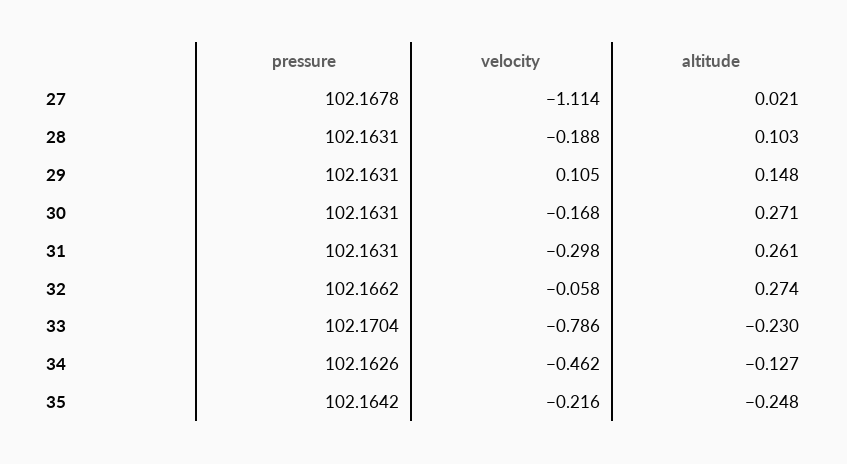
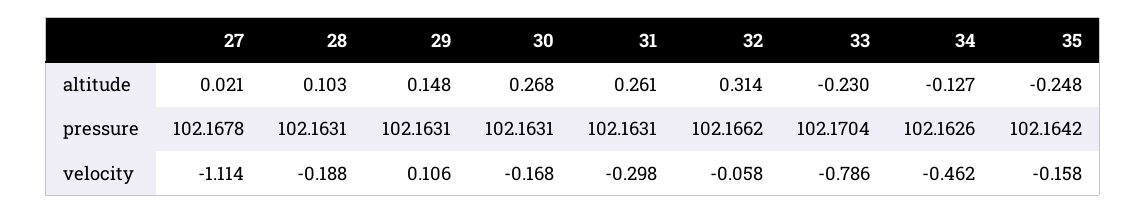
velocity, 29: 0.105 -> 0.106
altitude, 30: 0.271 -> 0.268
altitude, 32: 0.274 -> 0.314
velocity, 35: -0.216 -> -0.158

